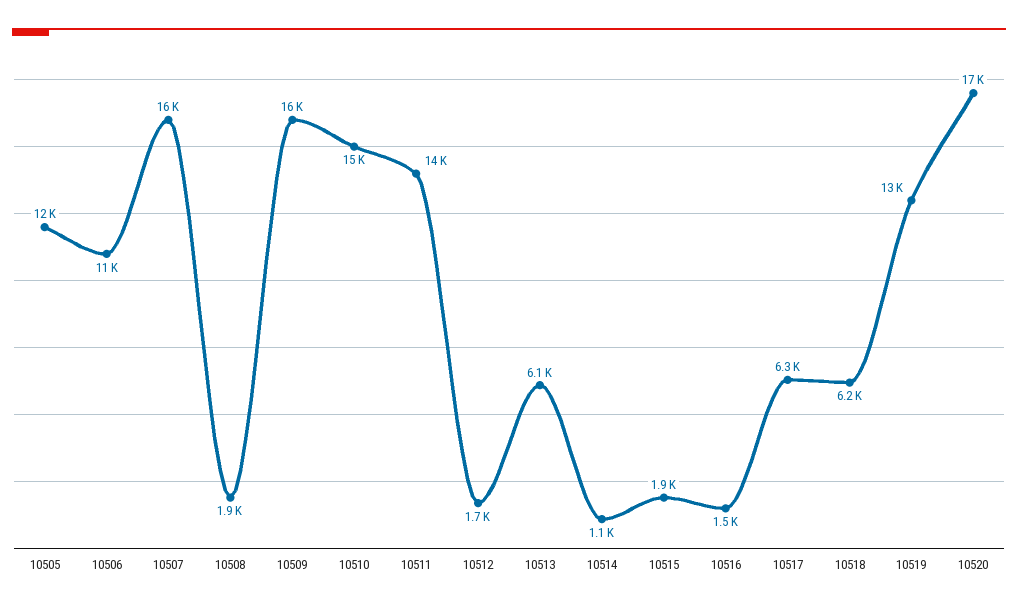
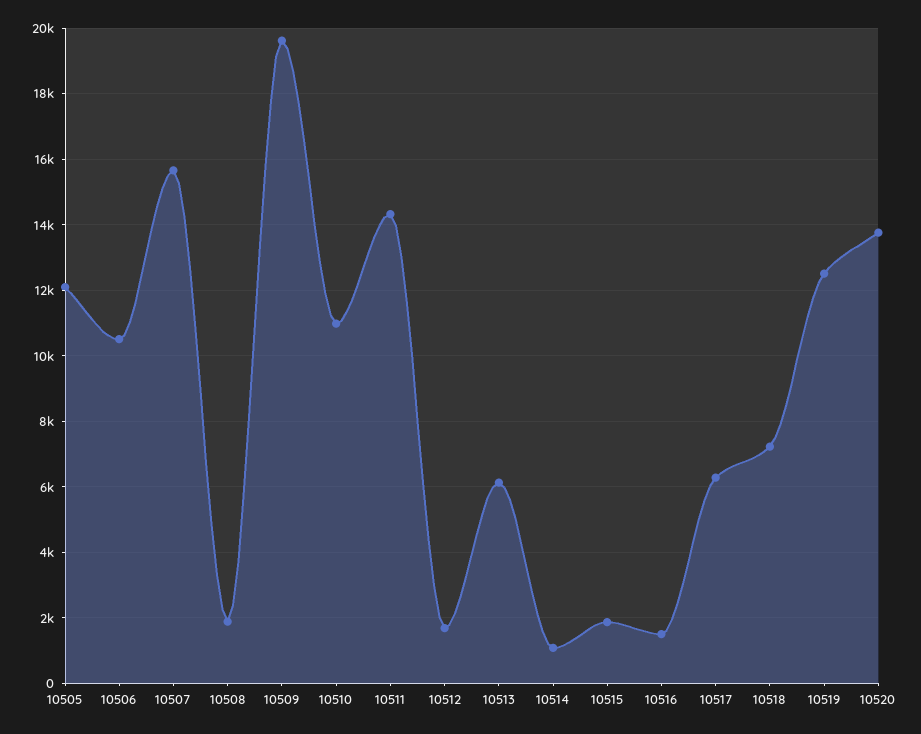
10509: 16000 -> 19600
10510: 15000 -> 11000
10518: 6200 -> 7200
10520: 17000 -> 13800

